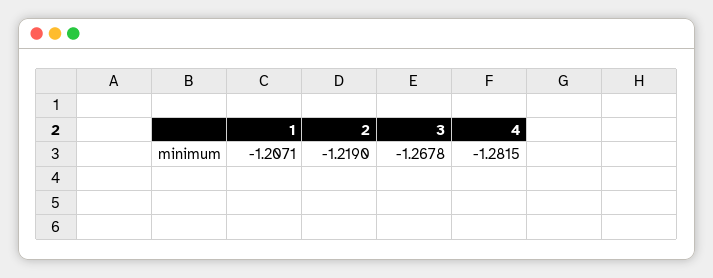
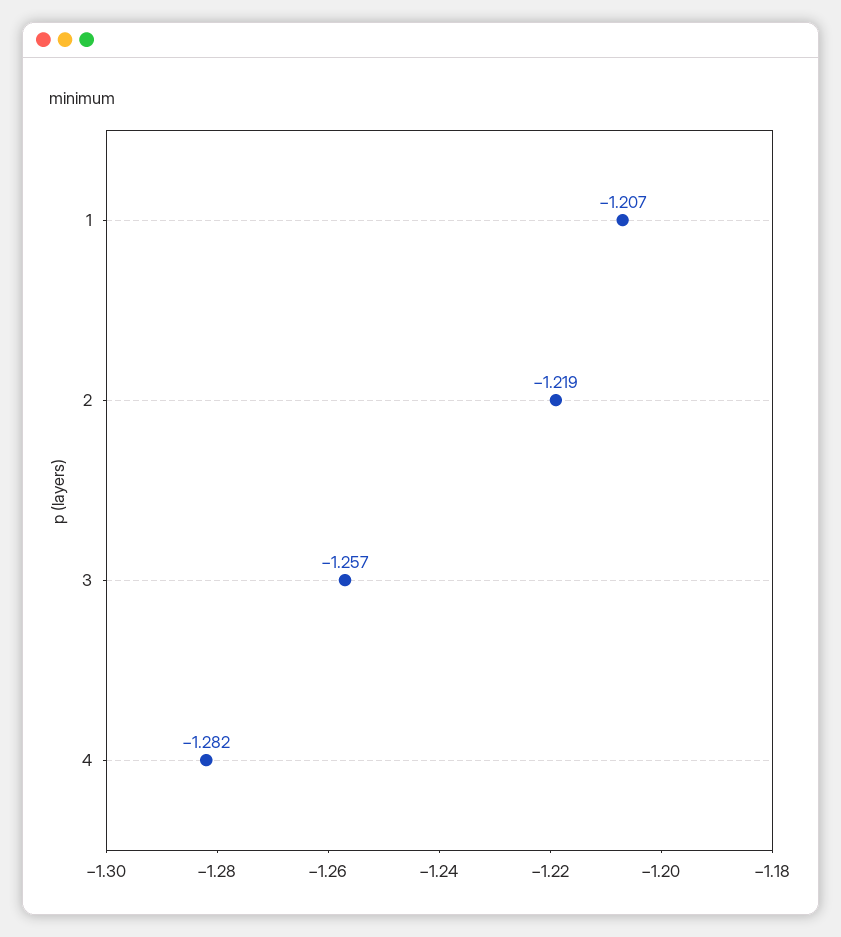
3: -1.2678 -> -1.257

